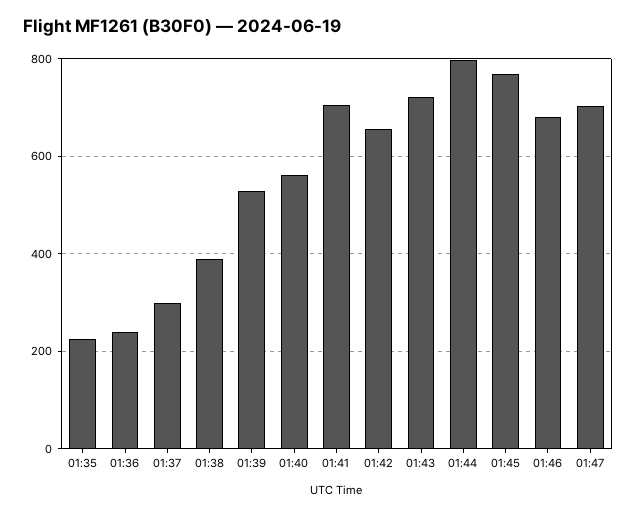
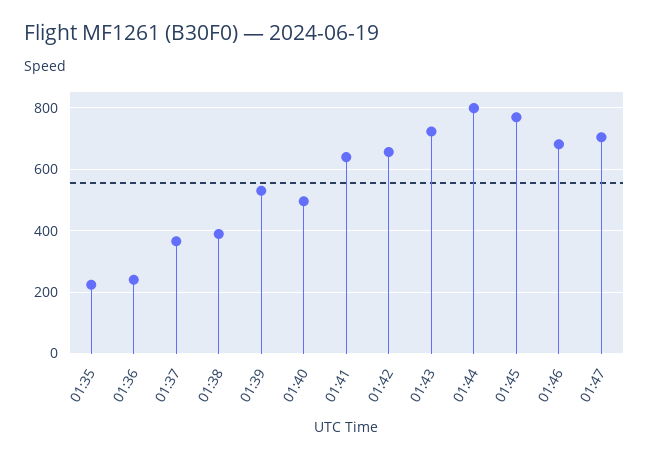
01:37: 300 -> 360
01:40: 560 -> 500
01:41: 700 -> 640

